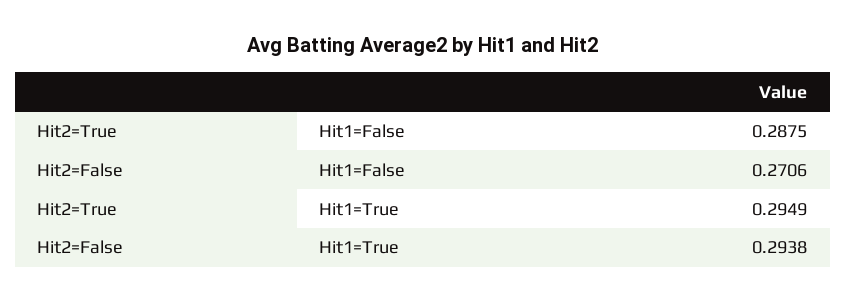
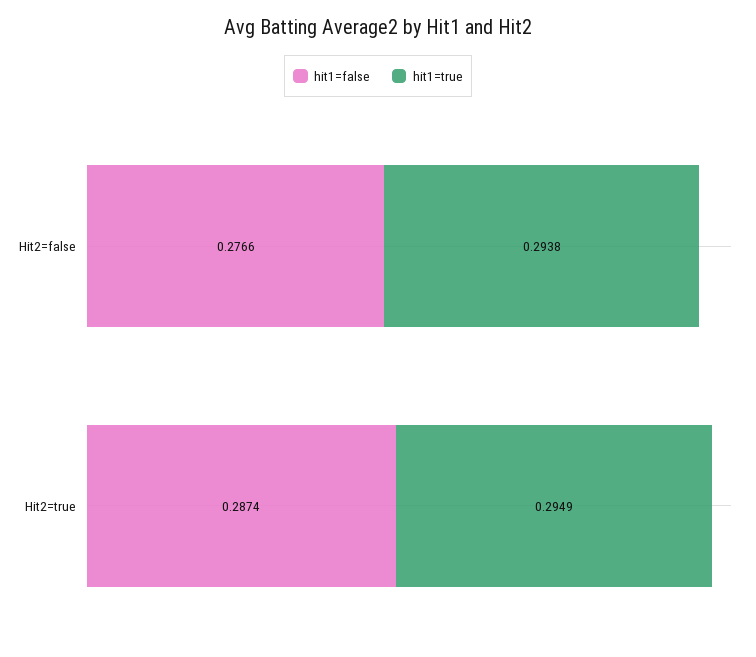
Hit1=False, Hit2=True: 0.2875 -> 0.2874
Hit1=False, Hit2=False: 0.2706 -> 0.2766

